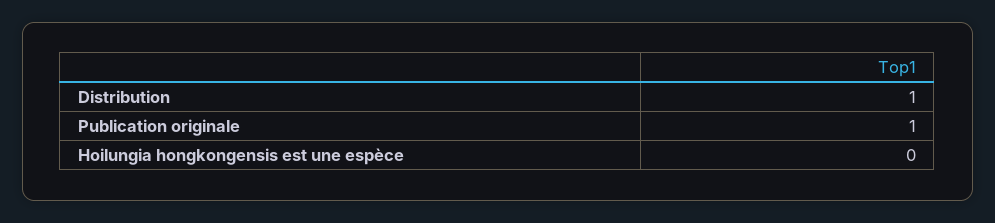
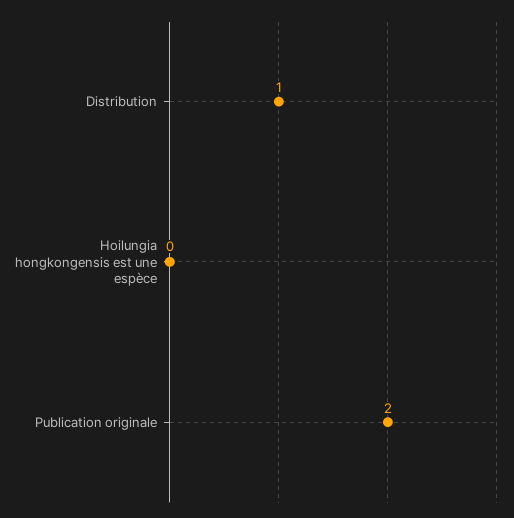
Publication originale: 1 -> 2

